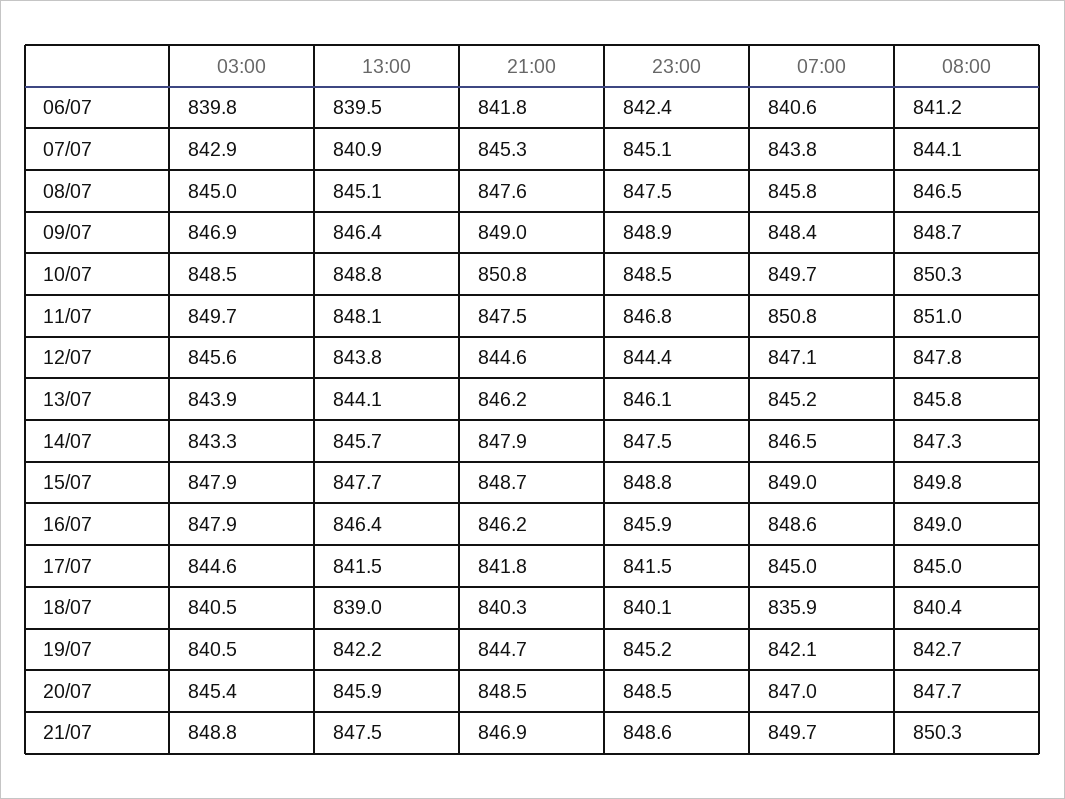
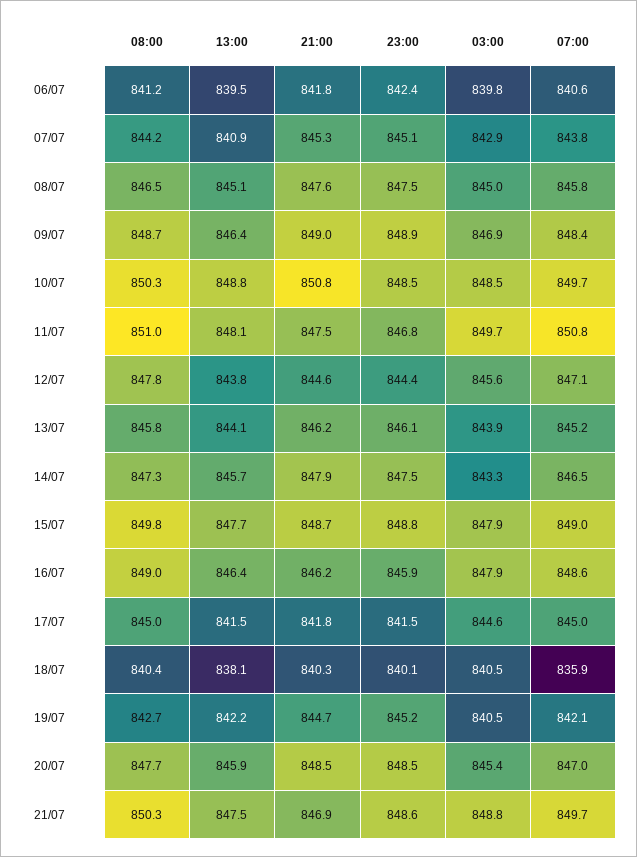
08:00, 07/07: 844.1 -> 844.2
13:00, 18/07: 839 -> 838.1

